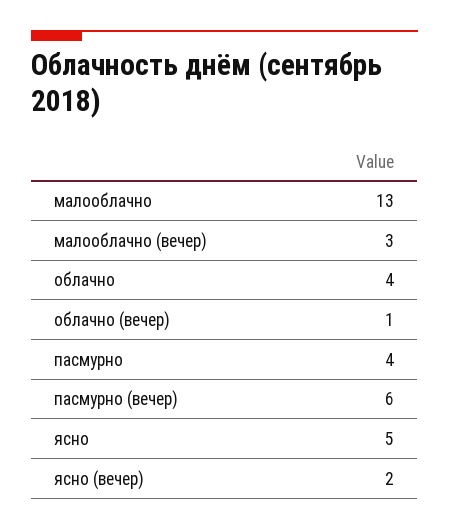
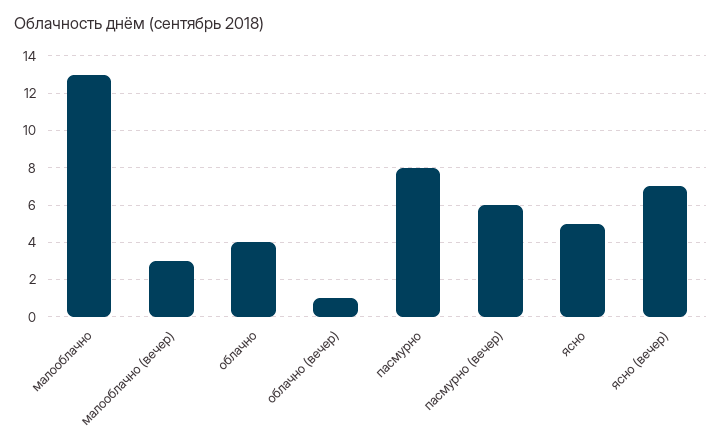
пасмурно: 4 -> 8
ясно (вечер): 2 -> 7

